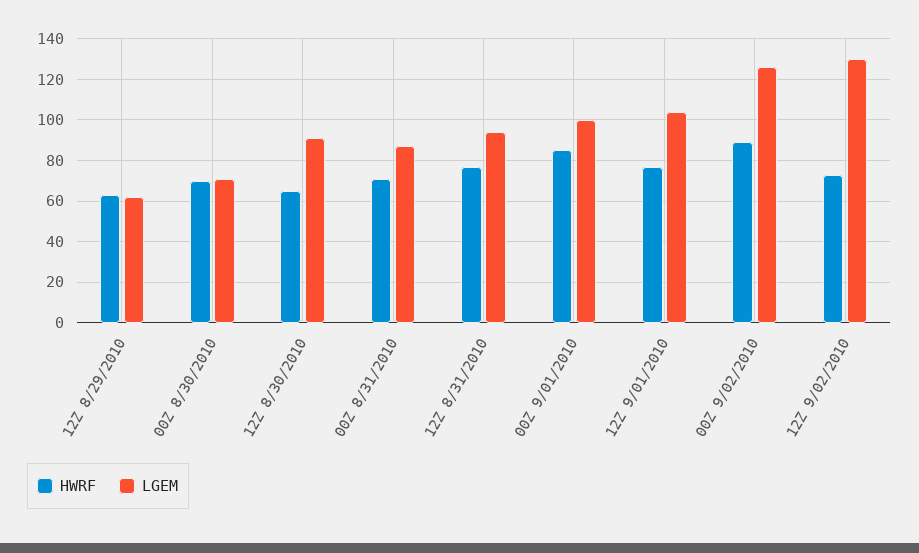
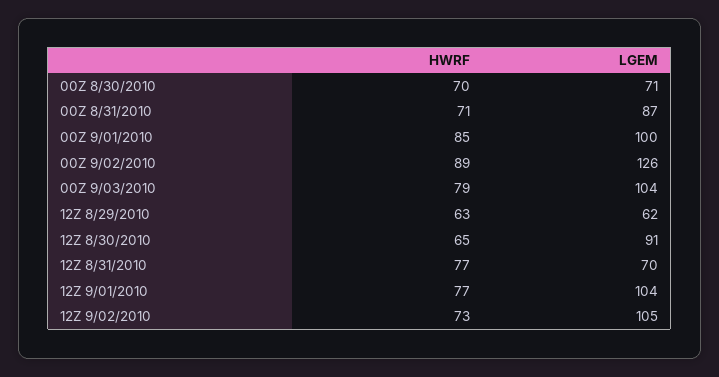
LGEM, 12Z 8/31/2010: 95 -> 70
LGEM, 12Z 9/02/2010: 130 -> 105
HWRF, 00Z 9/03/2010: none -> 79
LGEM, 00Z 9/03/2010: none -> 104

